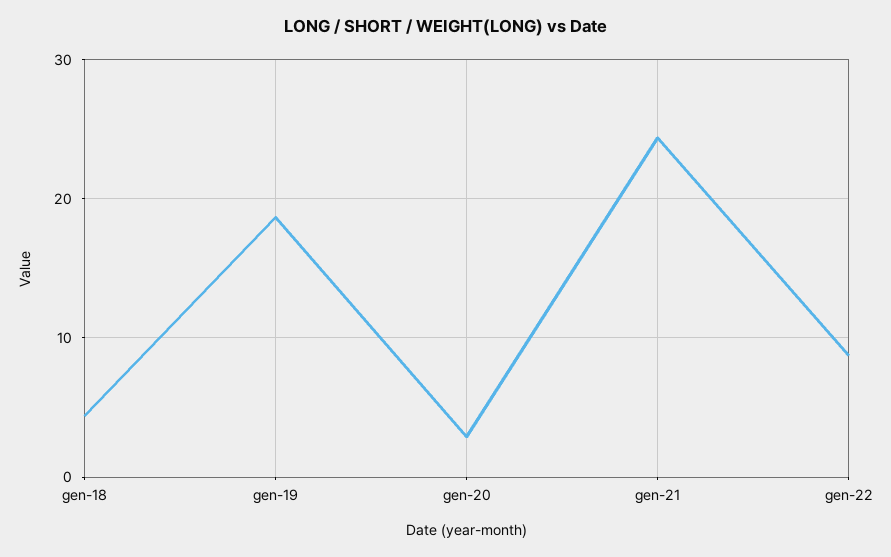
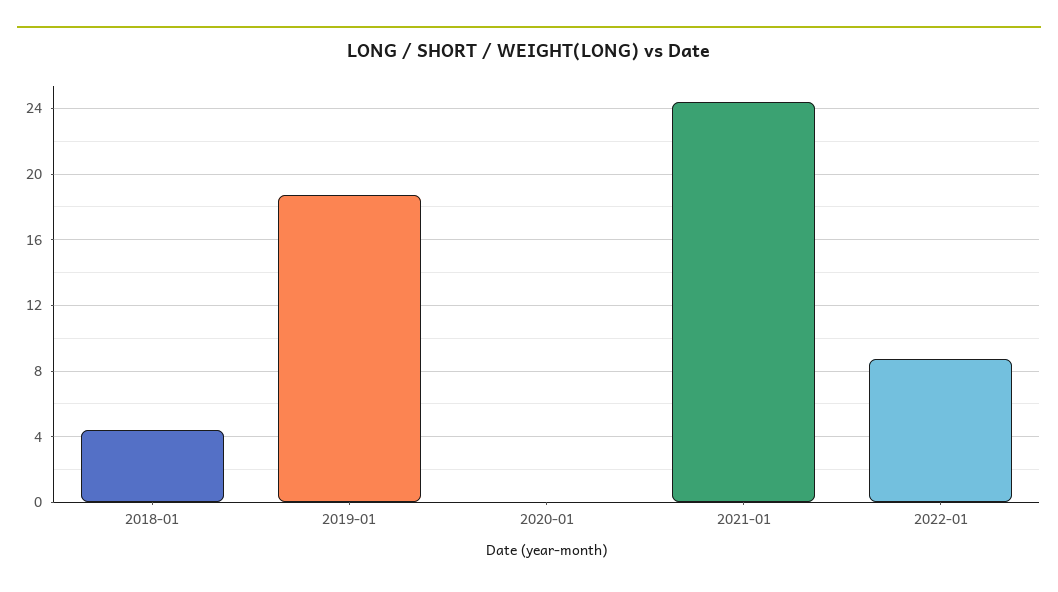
gen-20: 3 -> 0

